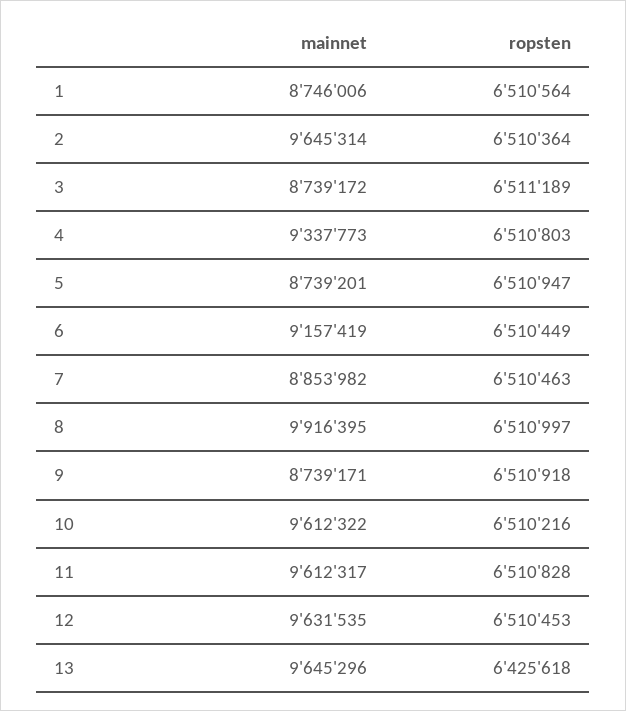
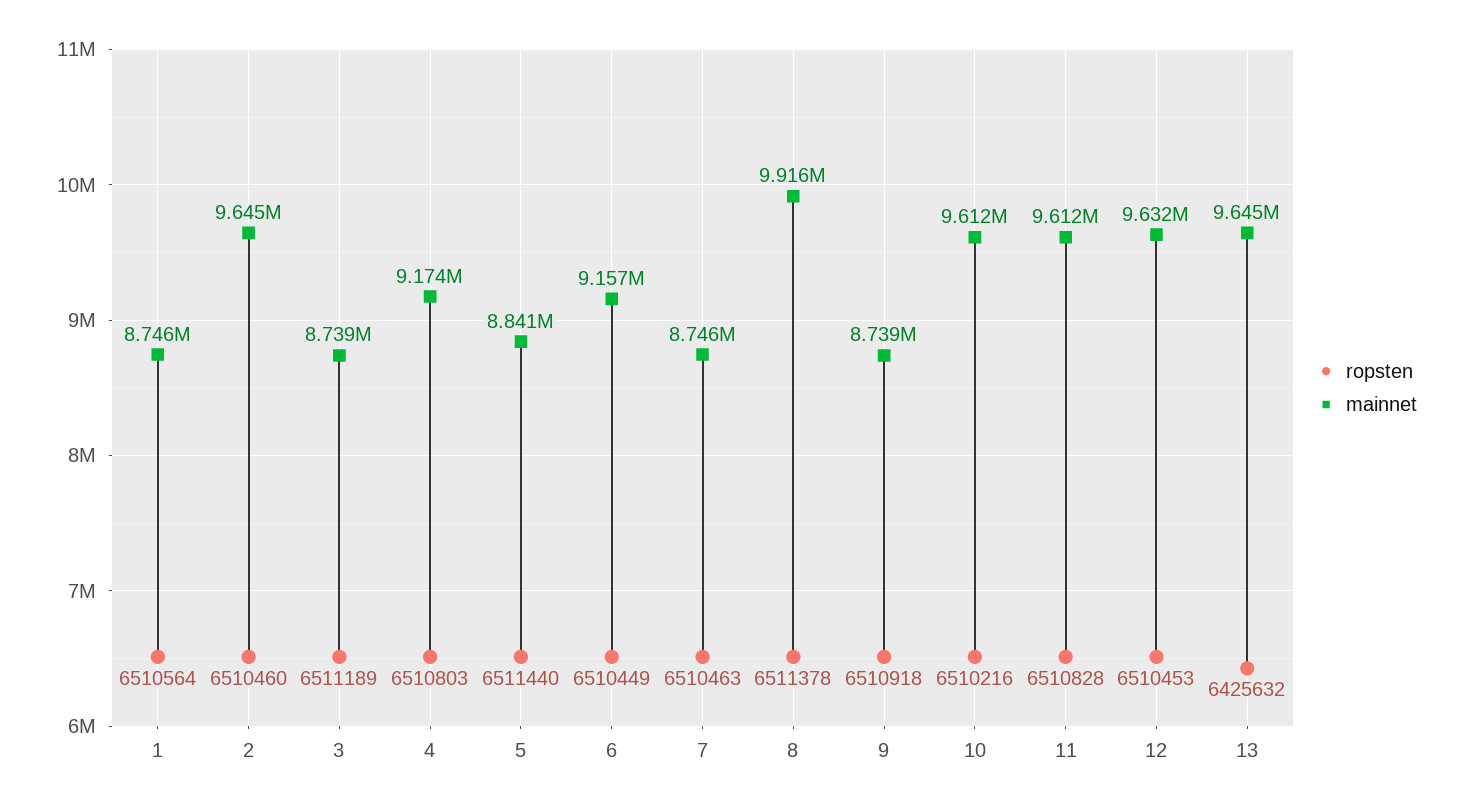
ropsten, 2: 6510364 -> 6510460
mainnet, 4: 9337773 -> 9174000
mainnet, 5: 8739201 -> 8841000
ropsten, 5: 6510947 -> 6511440
mainnet, 7: 8853982 -> 8746000
ropsten, 8: 6510997 -> 6511378
ropsten, 13: 6425618 -> 6425632

